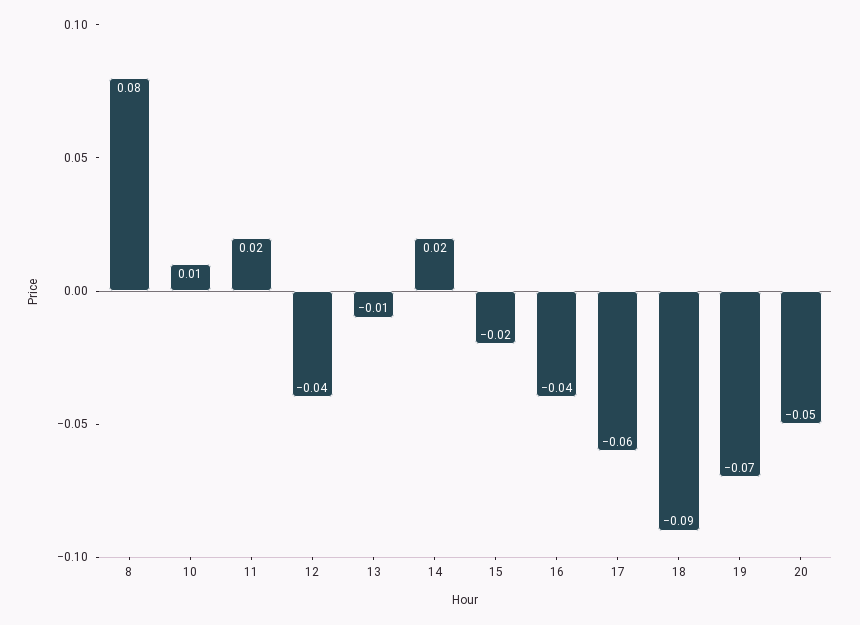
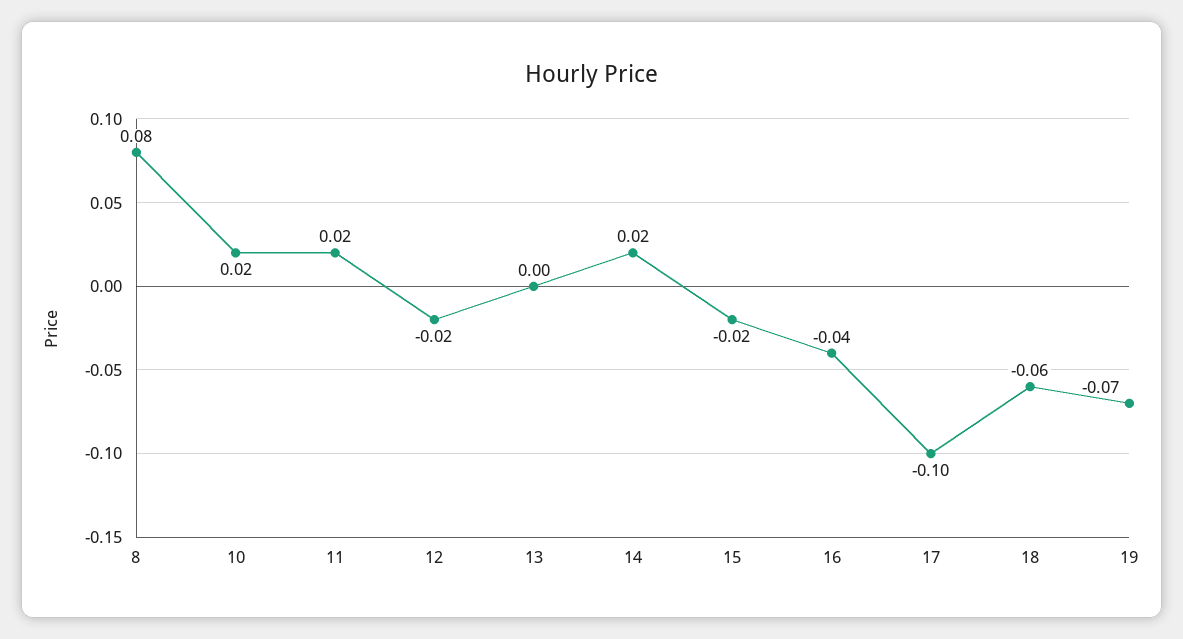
10: 0.01 -> 0.02
12: -0.04 -> -0.02
13: -0.01 -> 0
17: -0.06 -> -0.1
18: -0.09 -> -0.06
20: -0.05 -> none

